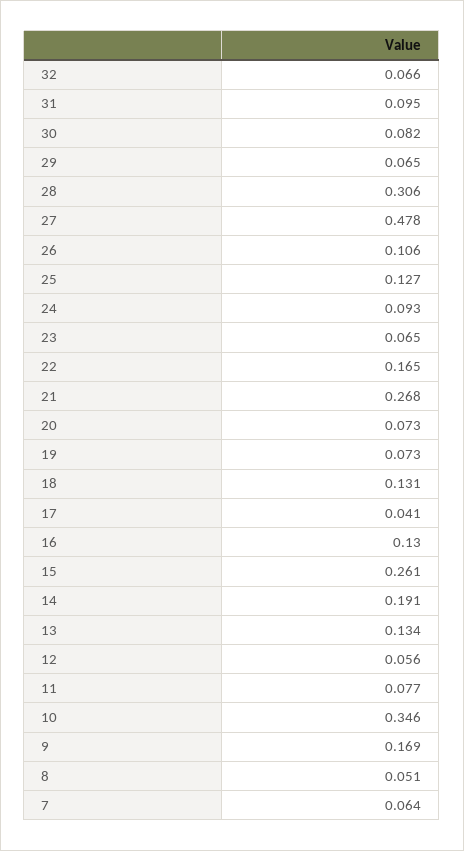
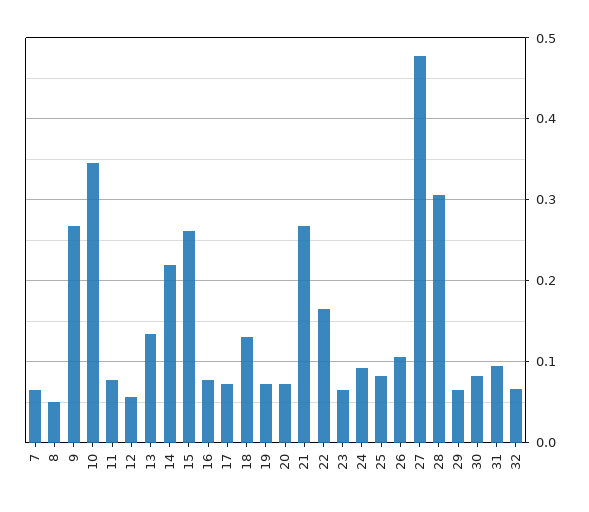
25: 0.127 -> 0.08
17: 0.041 -> 0.07
16: 0.13 -> 0.08
14: 0.191 -> 0.22
9: 0.169 -> 0.27

